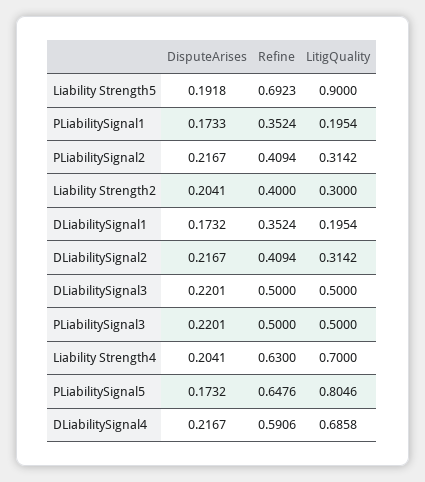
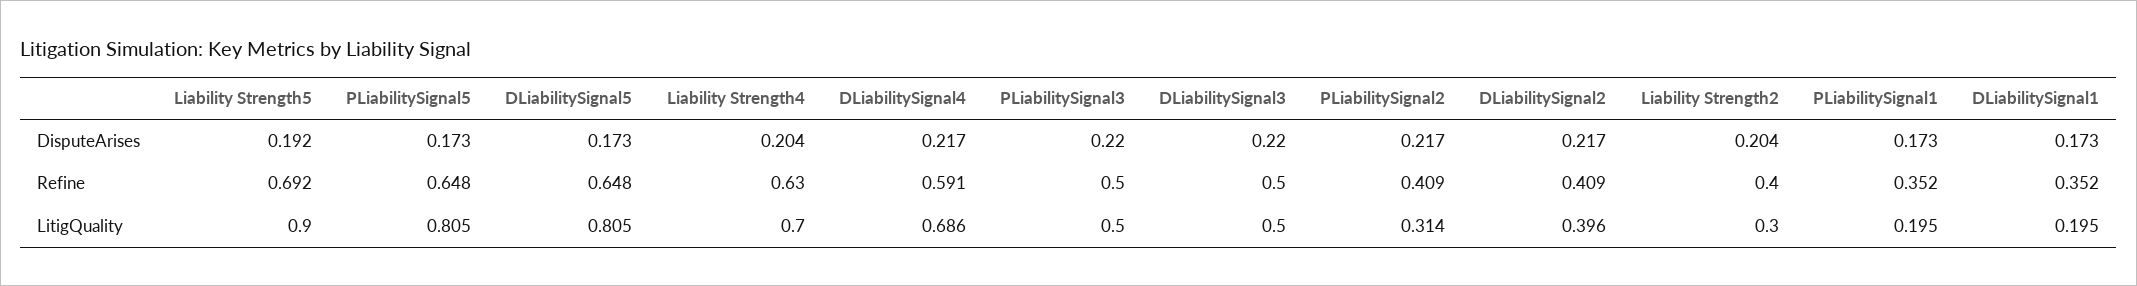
LitigQuality, DLiabilitySignal2: 0.3142 -> 0.396
DisputeArises, DLiabilitySignal5: none -> 0.173
Refine, DLiabilitySignal5: none -> 0.648
LitigQuality, DLiabilitySignal5: none -> 0.805

